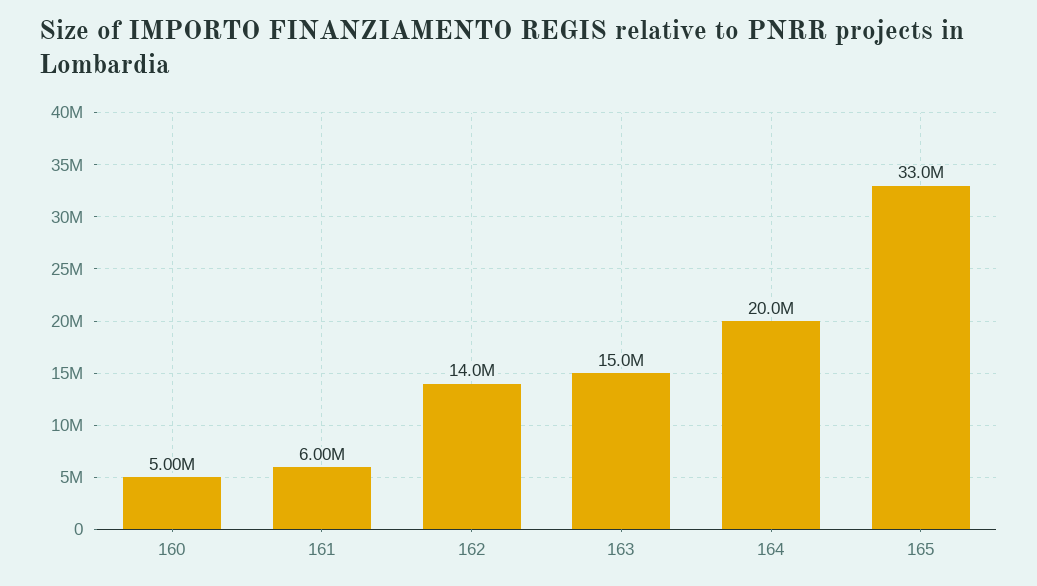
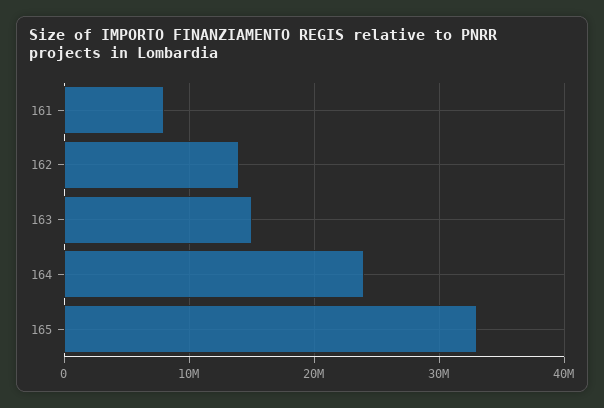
160: 5000000 -> none
161: 6000000 -> 8000000
164: 20000000 -> 24000000

